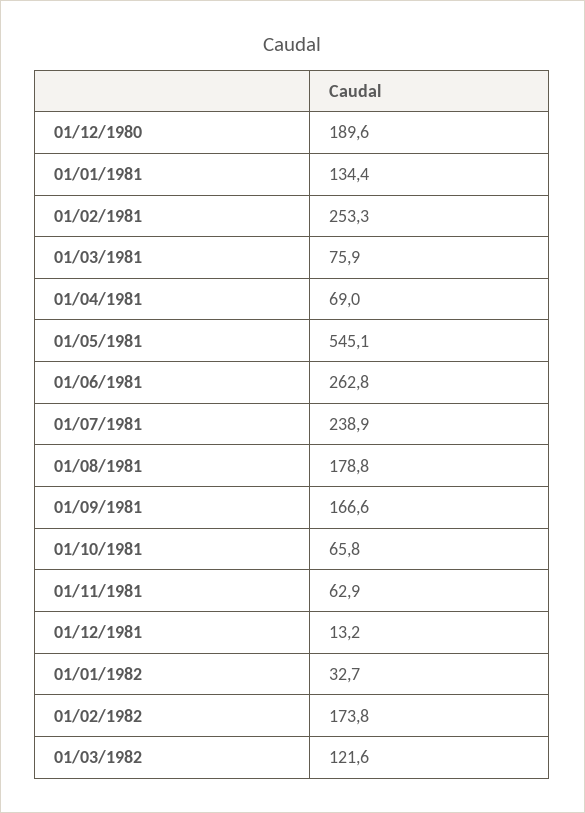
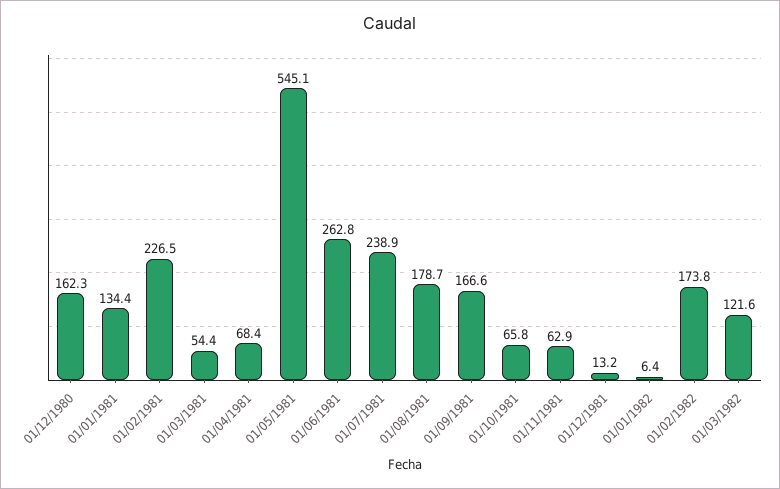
01/12/1980: 189.6 -> 162.3
01/02/1981: 253.3 -> 226.5
01/03/1981: 75.9 -> 54.4
01/04/1981: 69 -> 68.4
01/08/1981: 178.8 -> 178.7
01/01/1982: 32.7 -> 6.4

